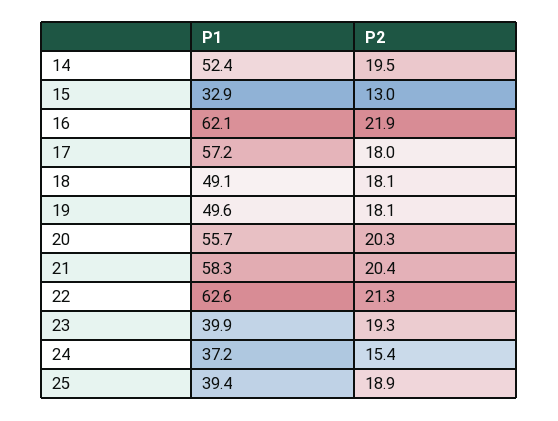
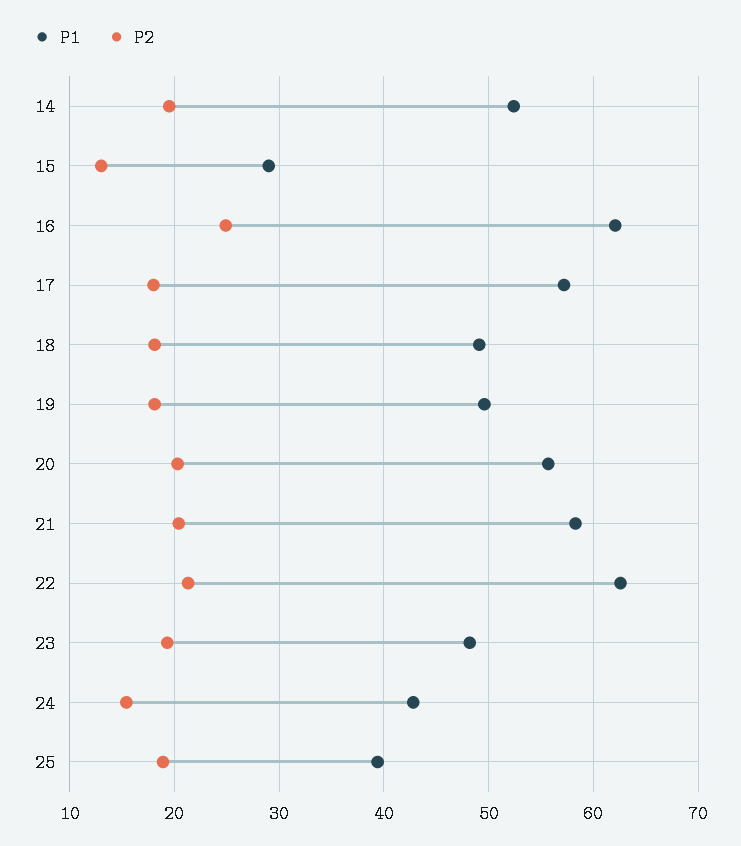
P1, 15: 32.9 -> 29
P2, 16: 21.9 -> 25
P1, 23: 39.9 -> 48
P1, 24: 37.2 -> 43

